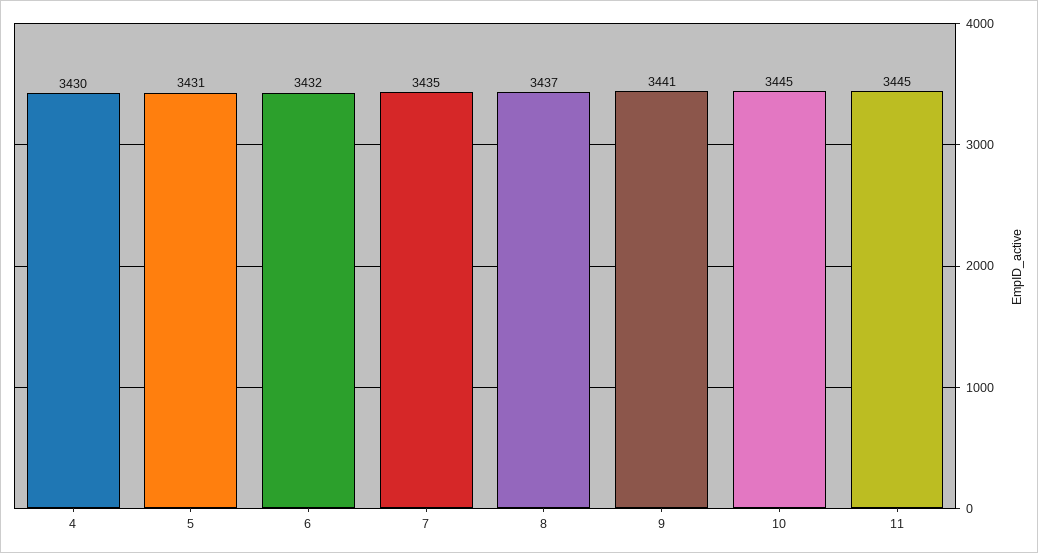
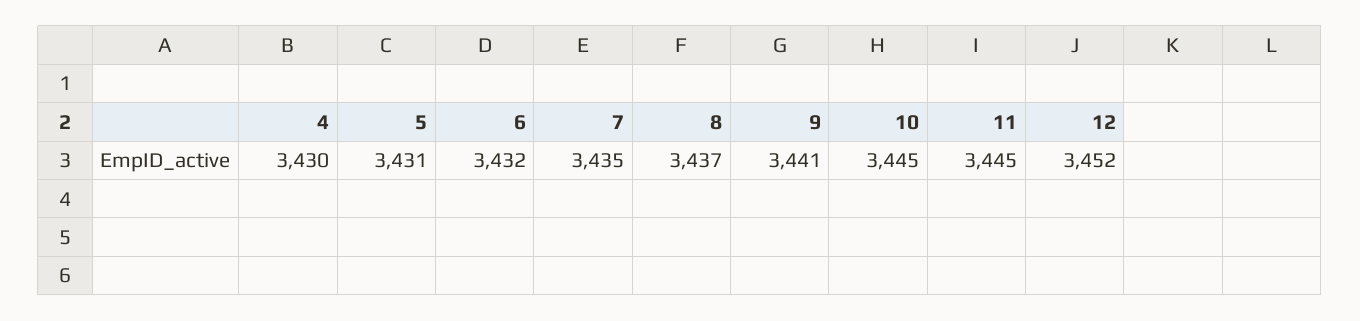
12: none -> 3452

